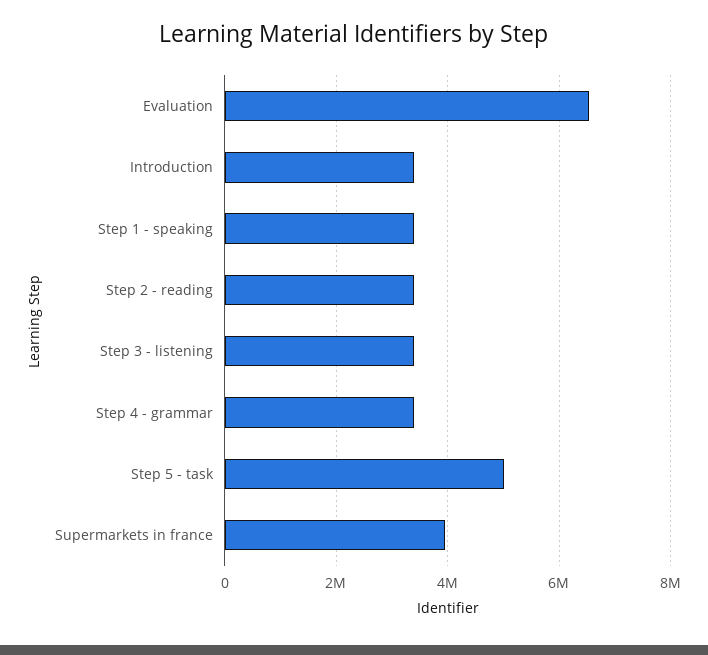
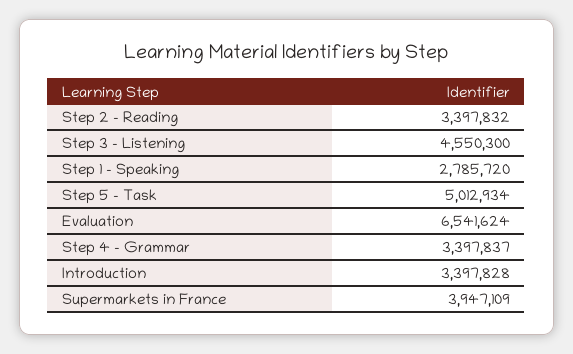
Step 1 - speaking: 3400000 -> 2785720
Step 3 - listening: 3400000 -> 4550300

